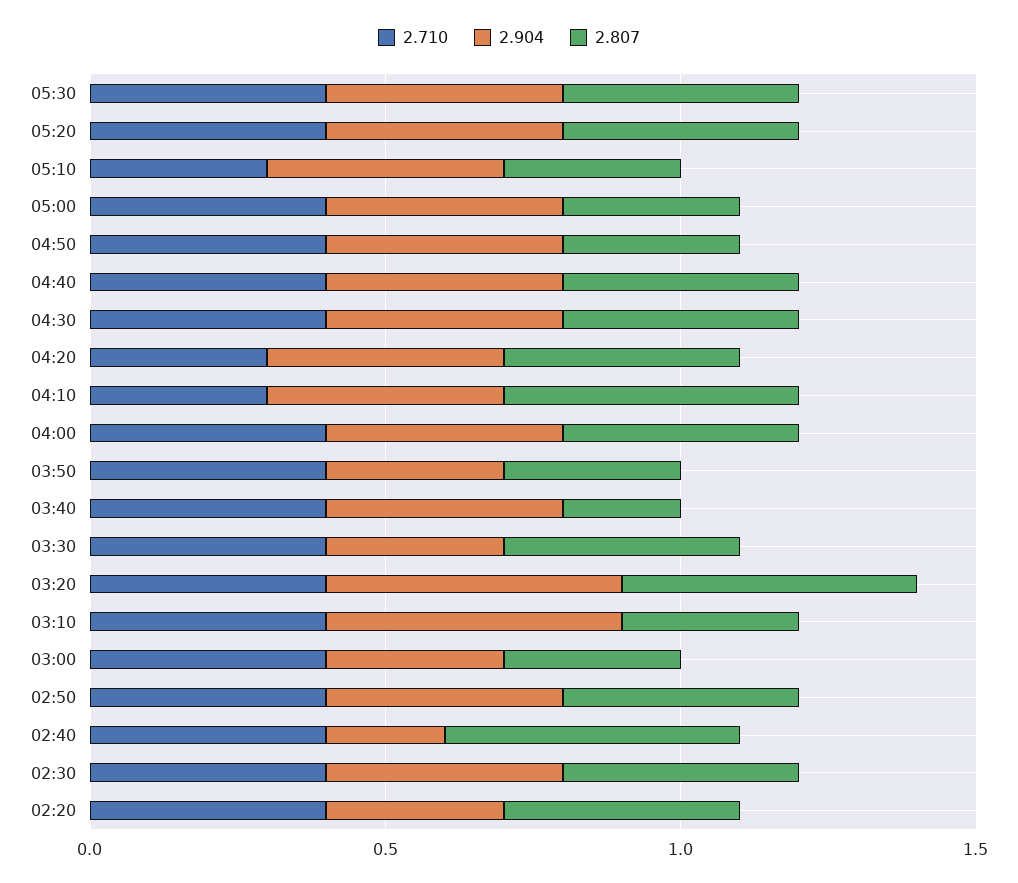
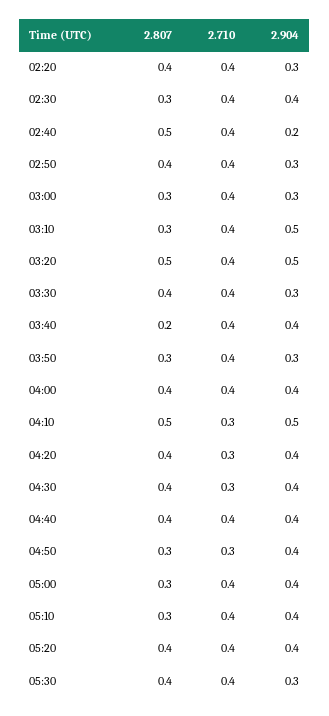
2.904, 05:30: 0.4 -> 0.3
2.710, 05:10: 0.3 -> 0.4
2.710, 04:50: 0.4 -> 0.3
2.710, 04:30: 0.4 -> 0.3
2.904, 04:10: 0.4 -> 0.5
2.904, 02:50: 0.4 -> 0.3
2.807, 02:30: 0.4 -> 0.3

